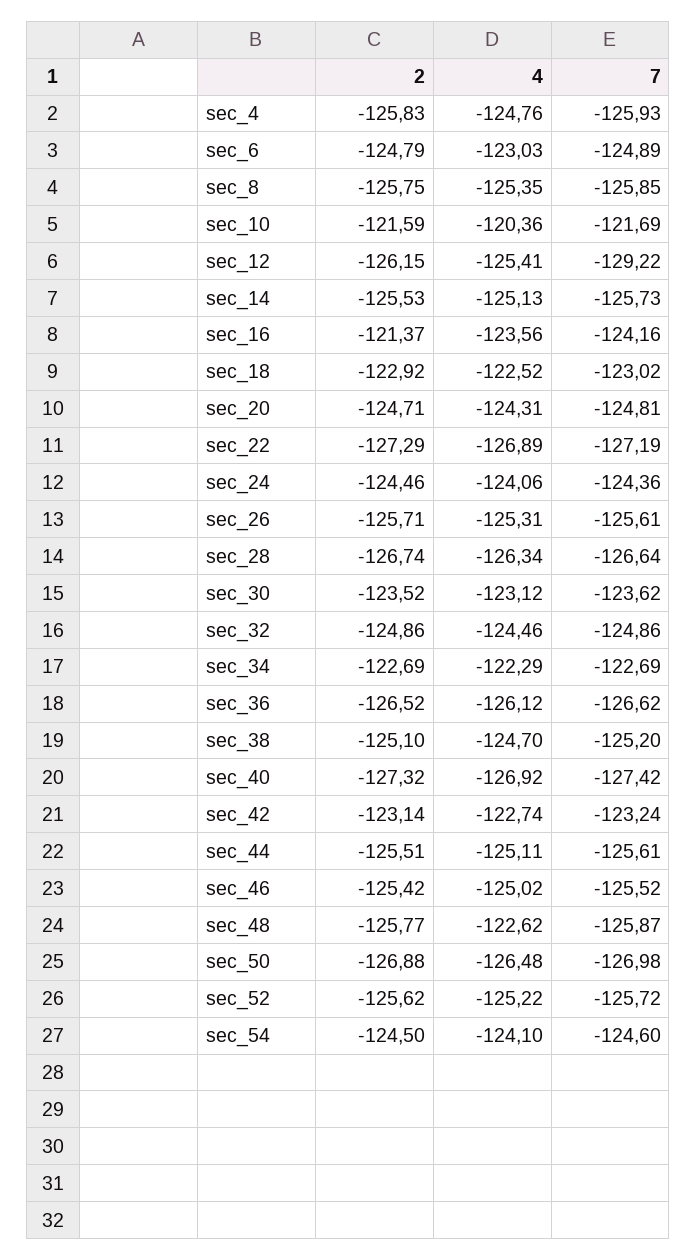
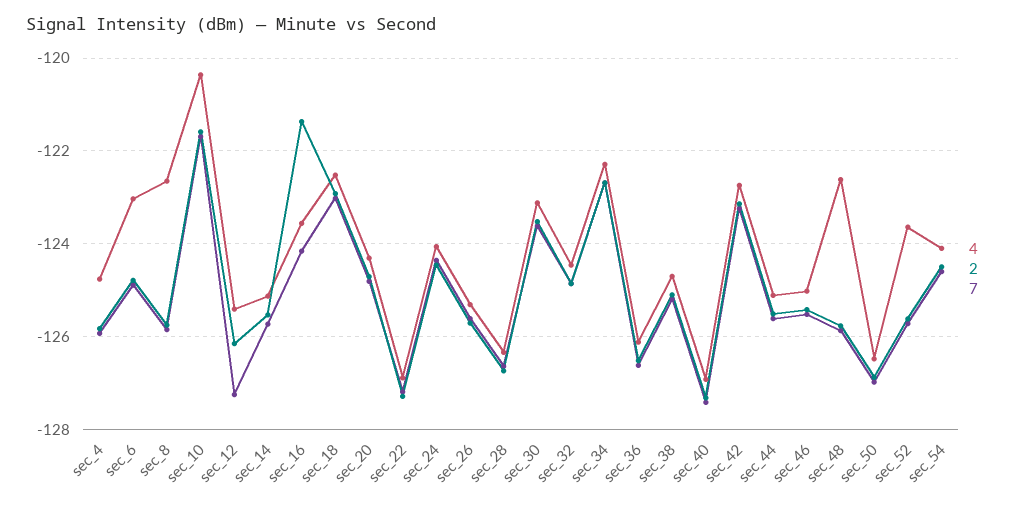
4, sec_8: -125.35 -> -122.6
7, sec_12: -129.22 -> -127.2
4, sec_52: -125.22 -> -123.6

